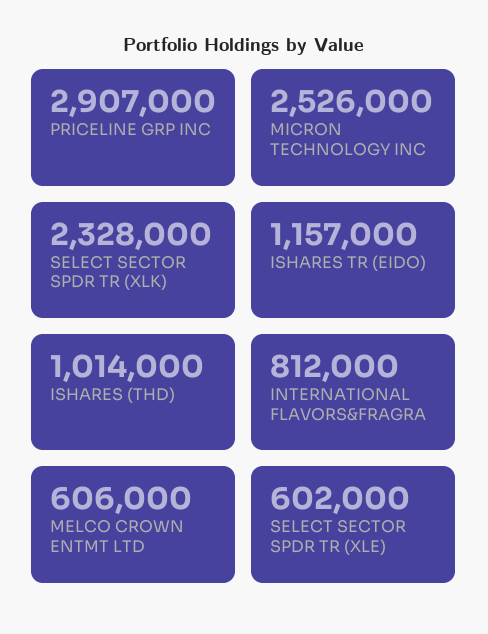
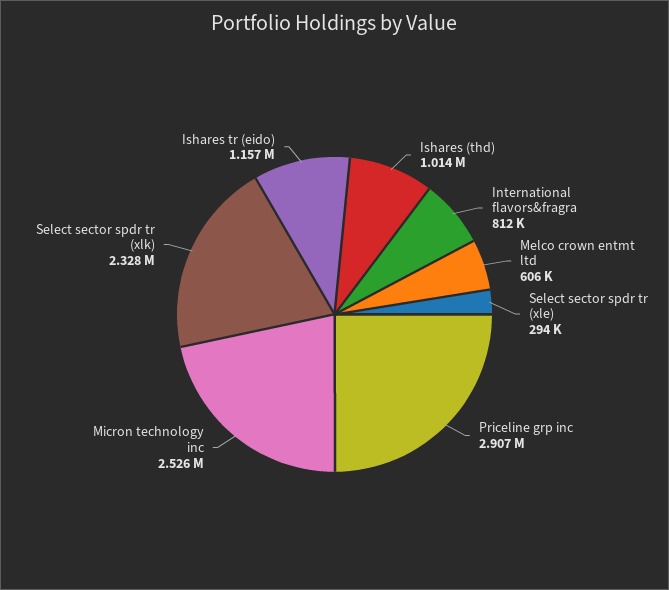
SELECT SECTOR SPDR TR (XLE): 602000 -> 294000

